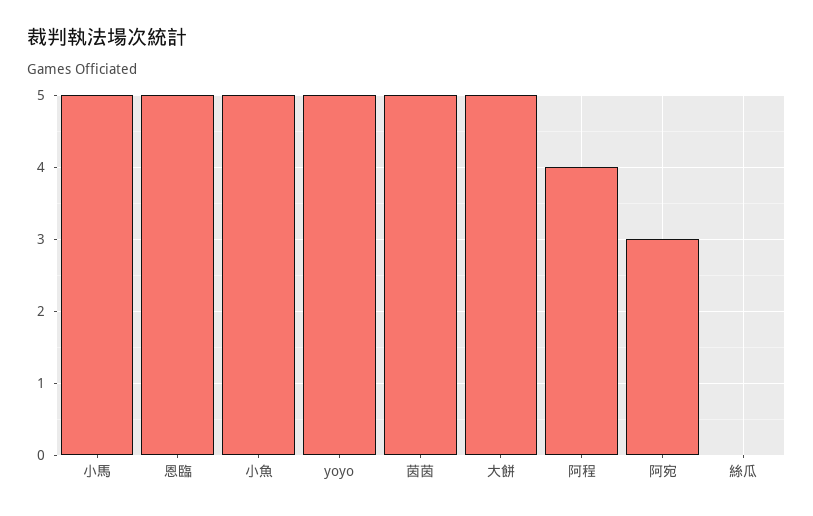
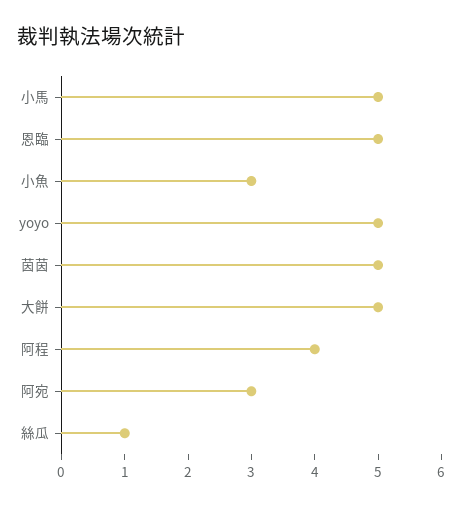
小魚: 5 -> 3
絲瓜: 0 -> 1

